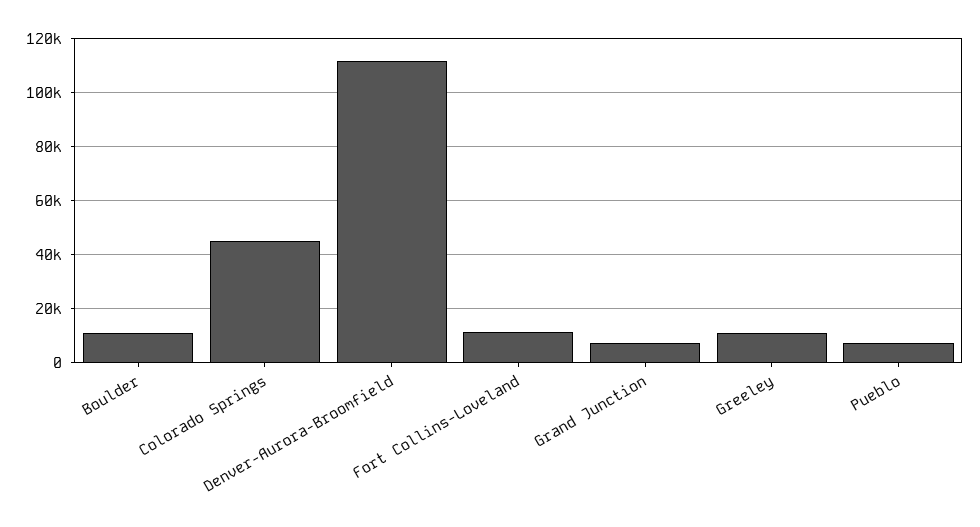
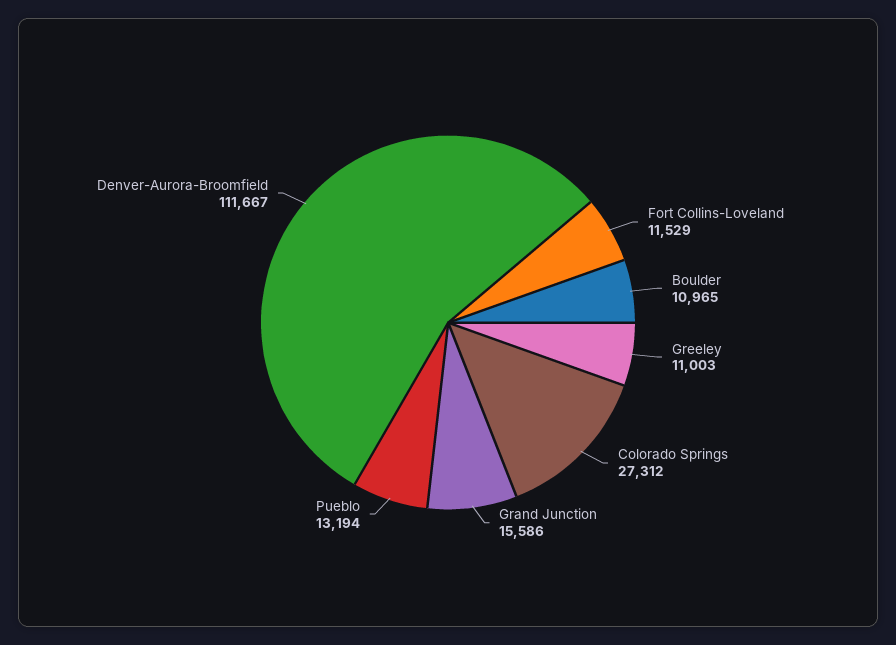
Colorado Springs: 45000 -> 27312
Grand Junction: 7500 -> 15586
Pueblo: 7500 -> 13194

